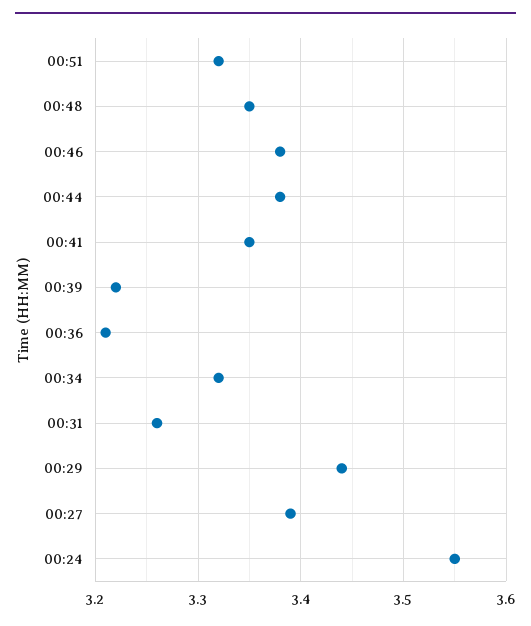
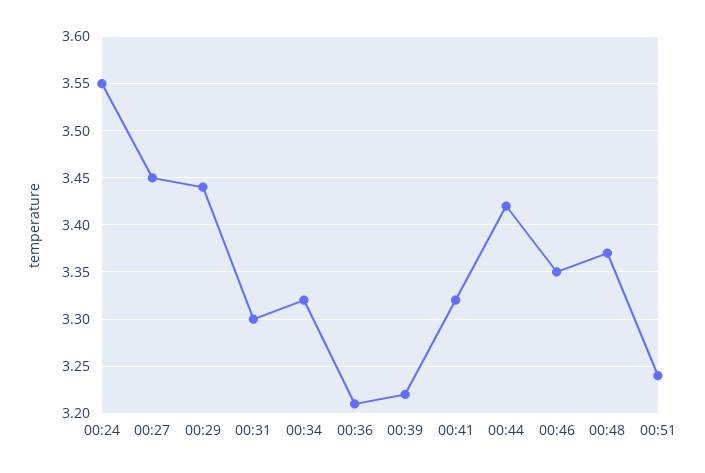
00:51: 3.32 -> 3.24
00:48: 3.35 -> 3.37
00:46: 3.38 -> 3.35
00:44: 3.38 -> 3.42
00:41: 3.35 -> 3.32
00:31: 3.26 -> 3.3
00:27: 3.39 -> 3.45

